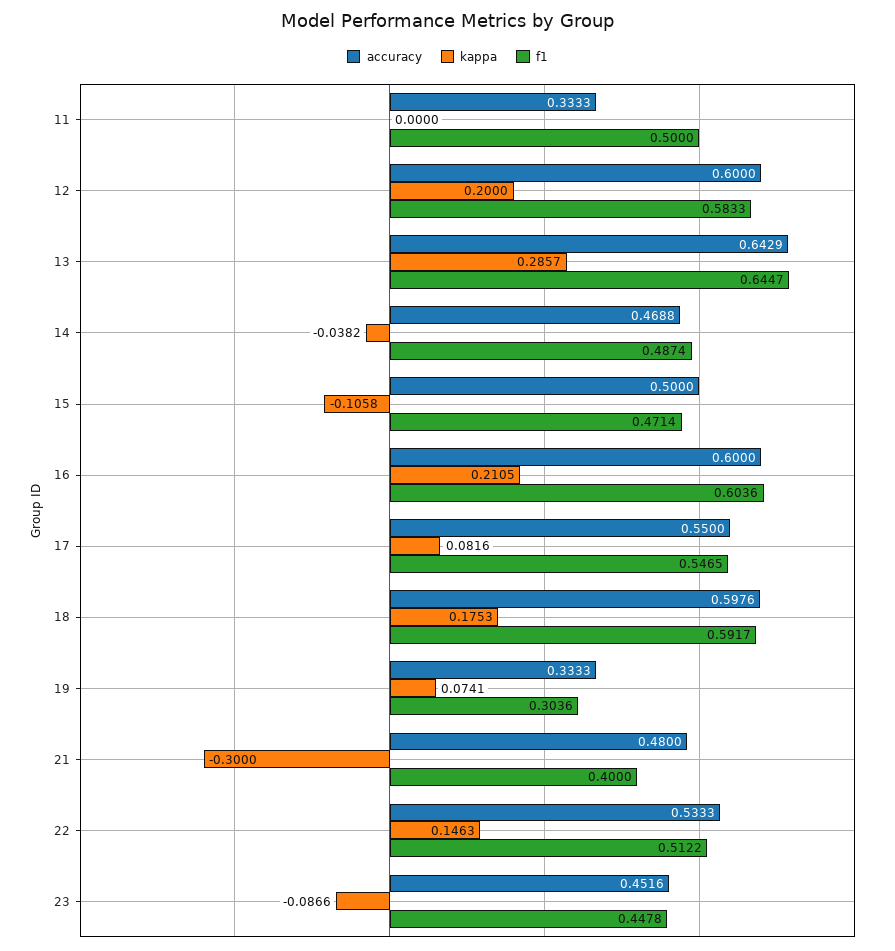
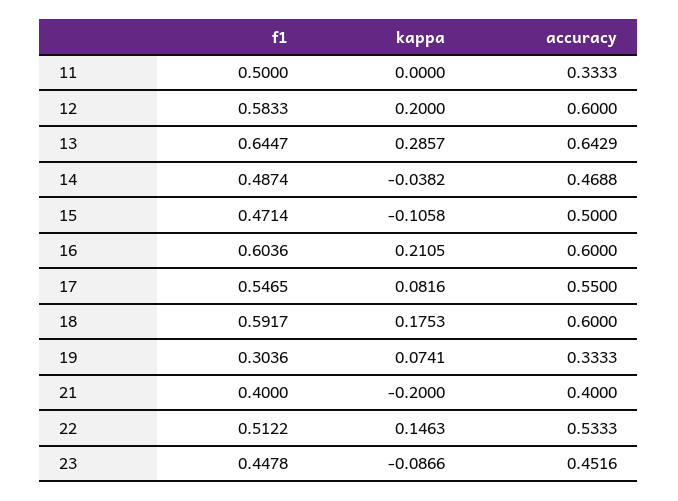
accuracy, 18: 0.5976 -> 0.6
accuracy, 21: 0.48 -> 0.4
kappa, 21: -0.3 -> -0.2

